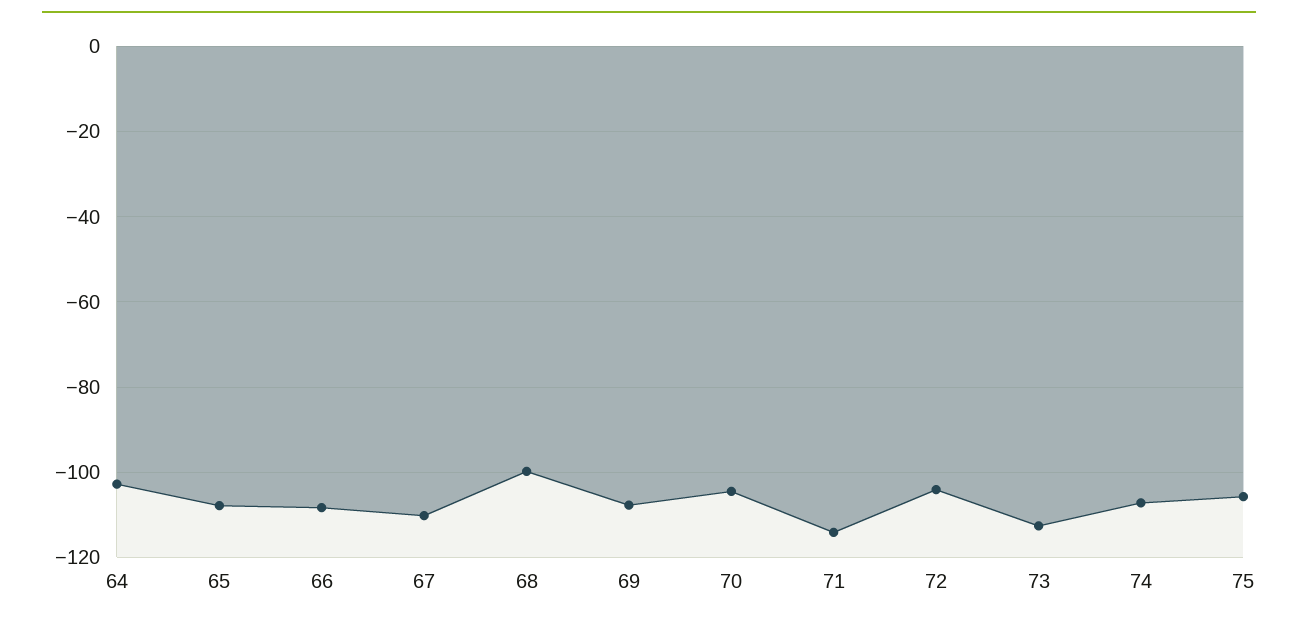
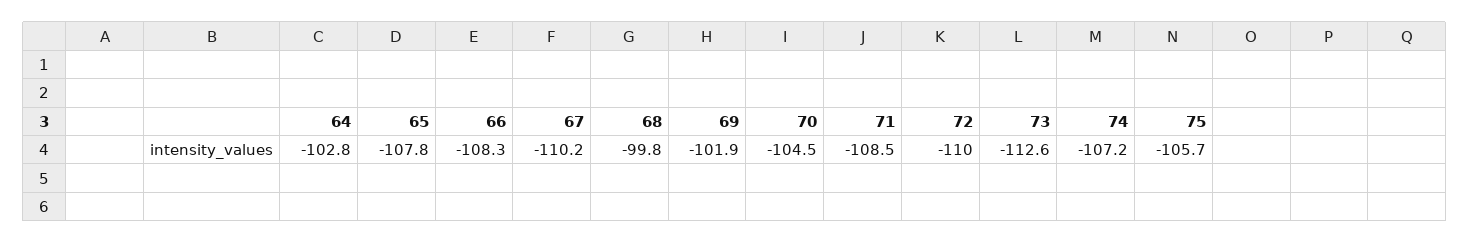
69: -108 -> -101.9
71: -114 -> -108.5
72: -104 -> -110

